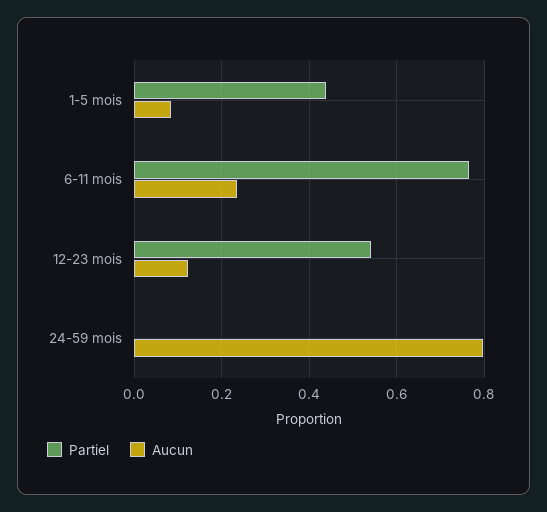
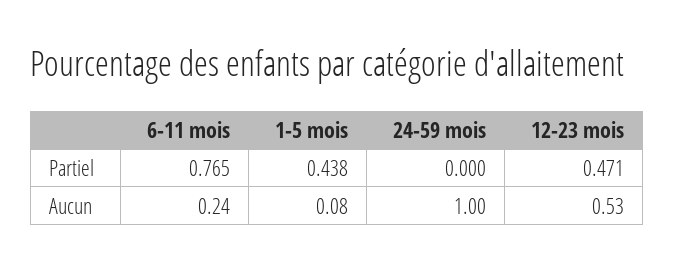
Partiel, 12-23 mois: 0.54 -> 0.471
Aucun, 12-23 mois: 0.12 -> 0.53
Aucun, 24-59 mois: 0.8 -> 1

